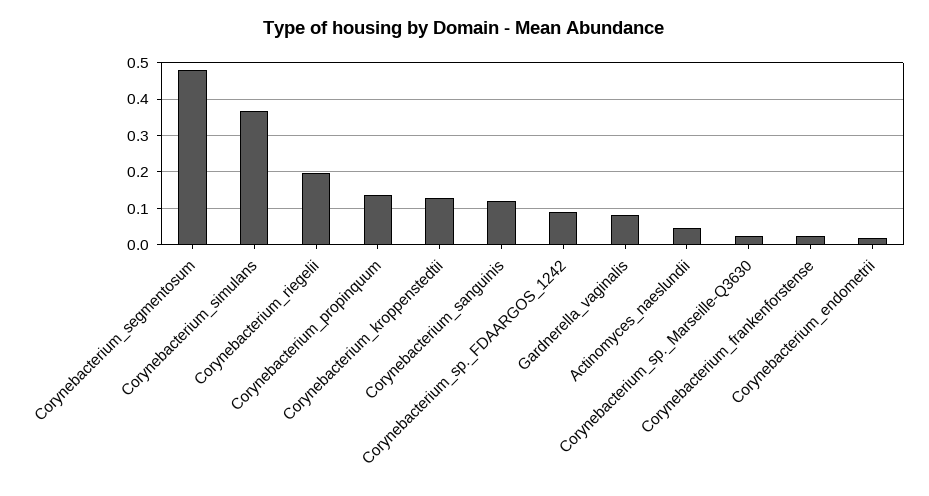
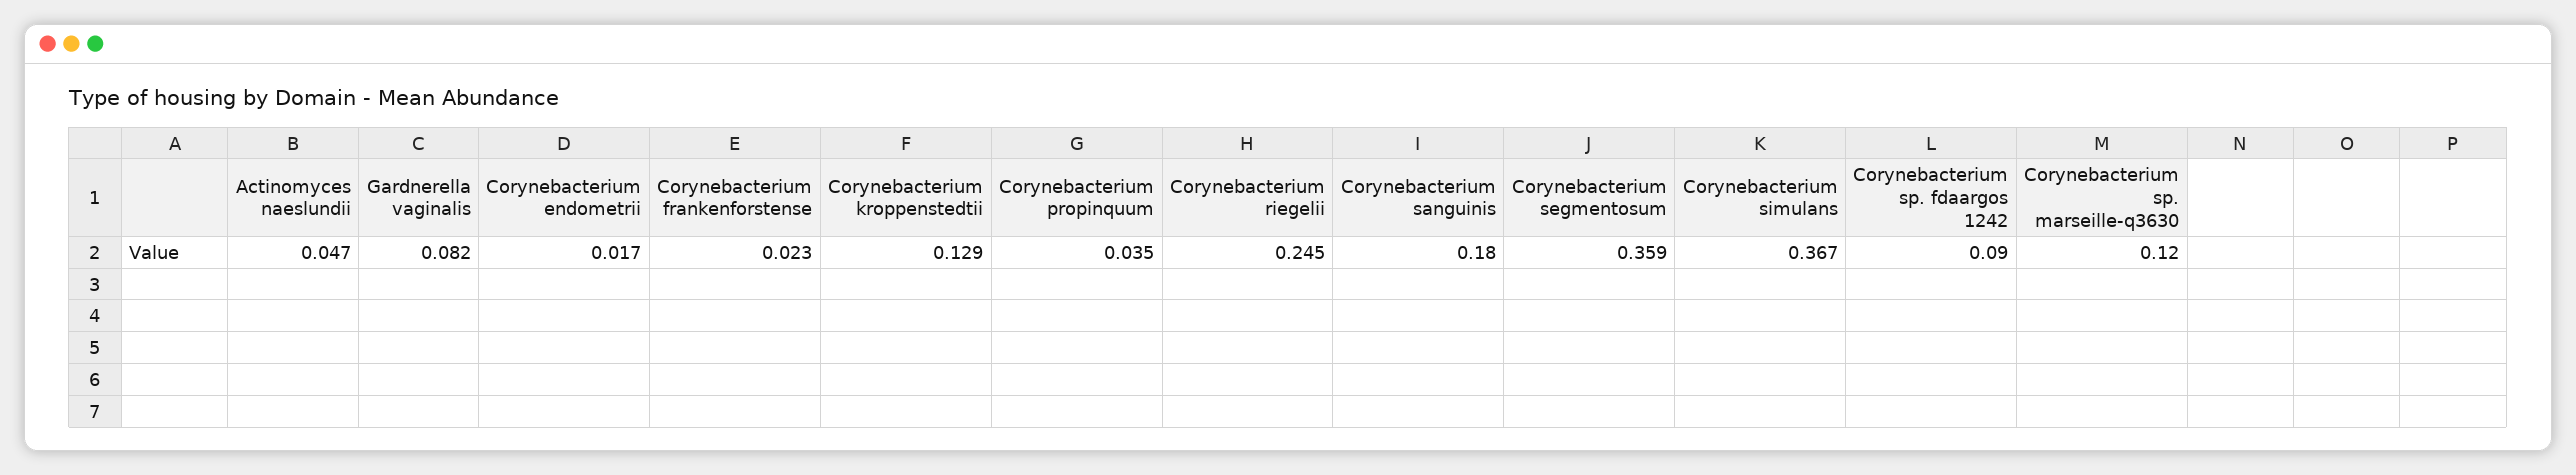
Corynebacterium_segmentosum: 0.48 -> 0.359
Corynebacterium_riegelii: 0.2 -> 0.245
Corynebacterium_propinquum: 0.14 -> 0.035
Corynebacterium_sanguinis: 0.12 -> 0.18
Corynebacterium_sp._Marseille-Q3630: 0.02 -> 0.12

